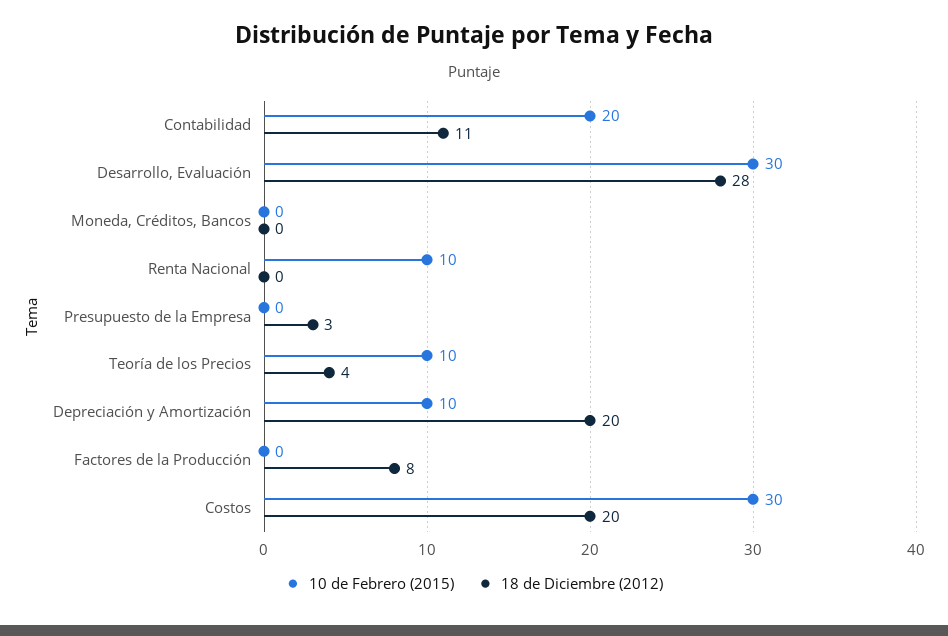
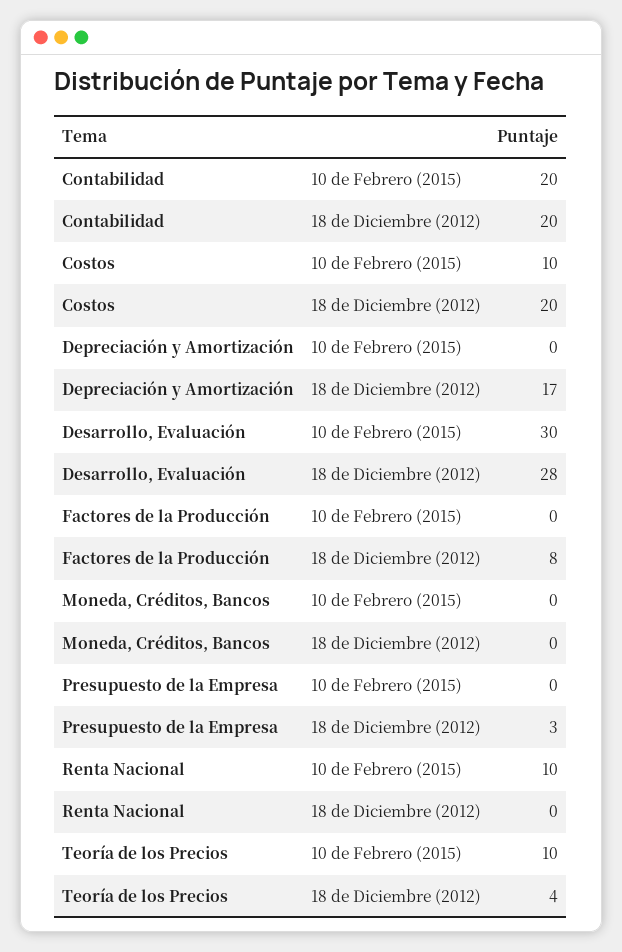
18 de Diciembre (2012), Contabilidad: 11 -> 20
10 de Febrero (2015), Depreciación y Amortización: 10 -> 0
18 de Diciembre (2012), Depreciación y Amortización: 20 -> 17
10 de Febrero (2015), Costos: 30 -> 10

